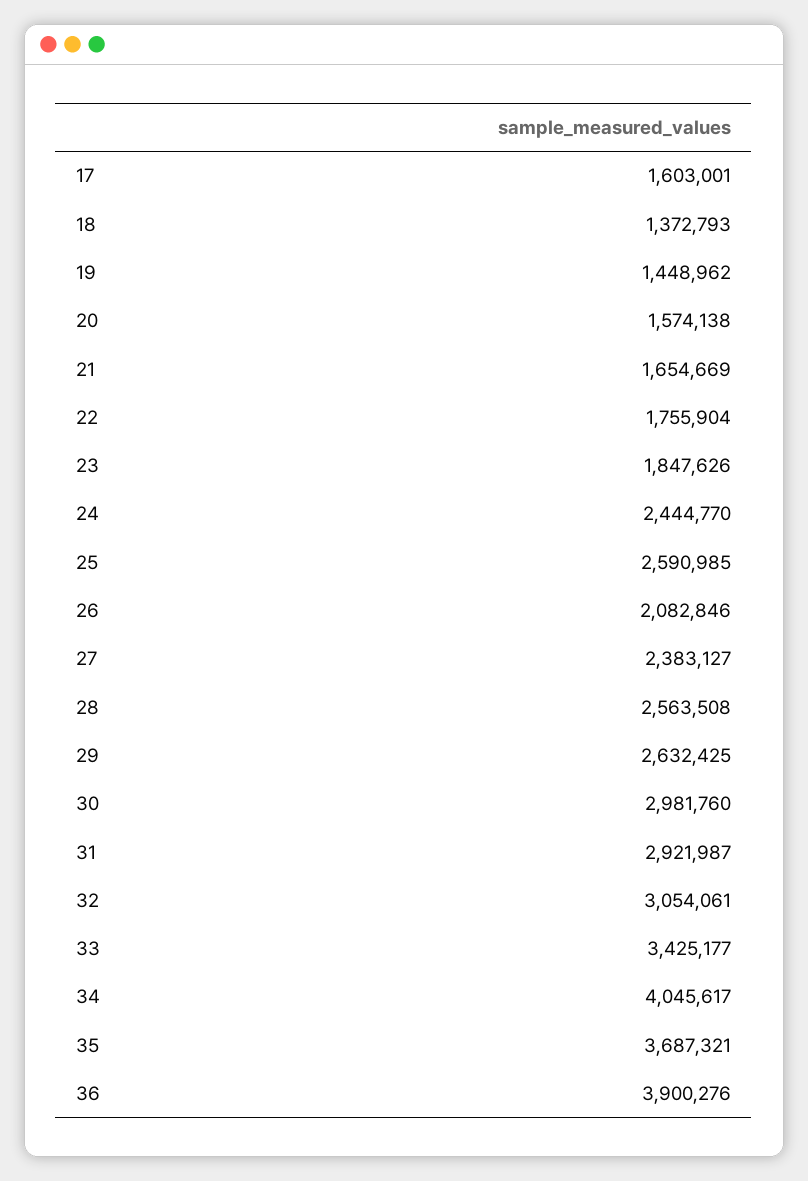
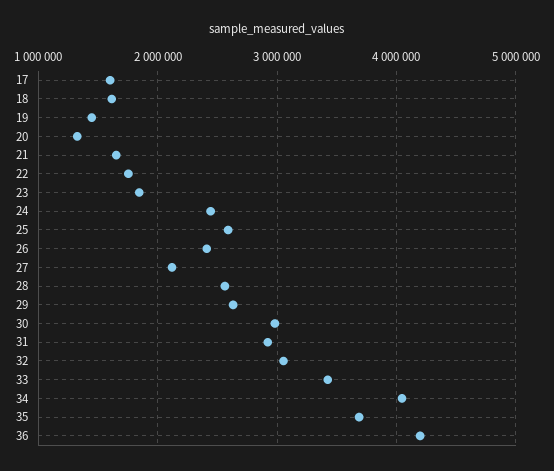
18: 1372793 -> 1600000
20: 1574138 -> 1300000
26: 2082846 -> 2400000
27: 2383127 -> 2100000
36: 3900276 -> 4200000

